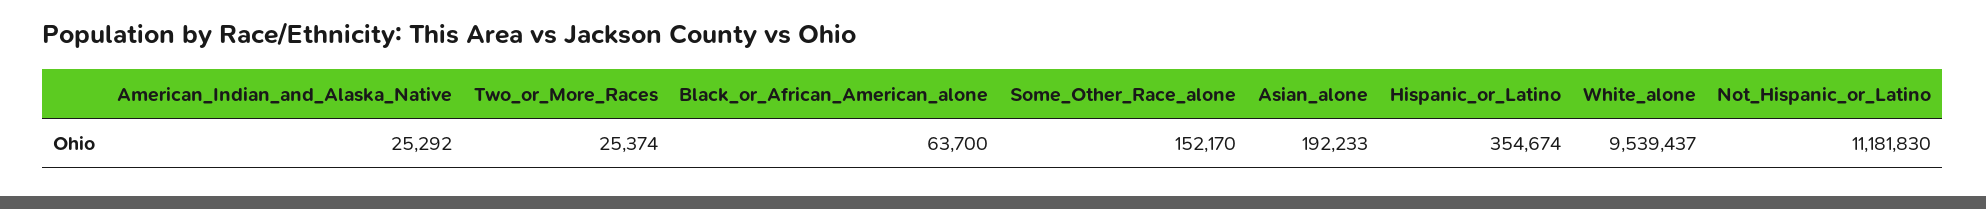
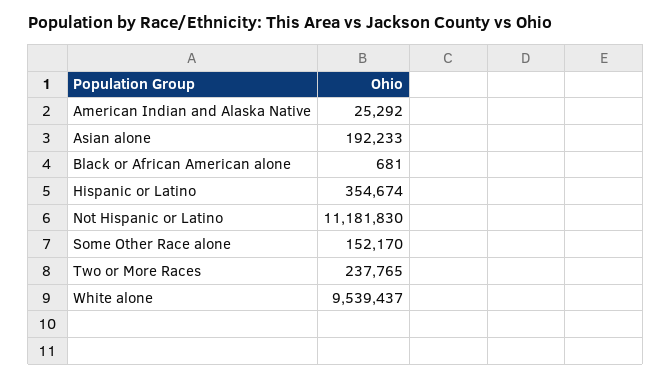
Two_or_More_Races: 25374 -> 237765
Black_or_African_American_alone: 63700 -> 681

